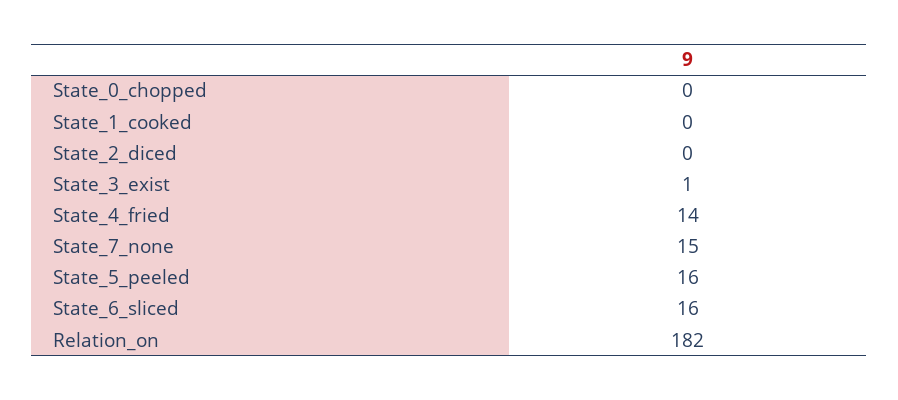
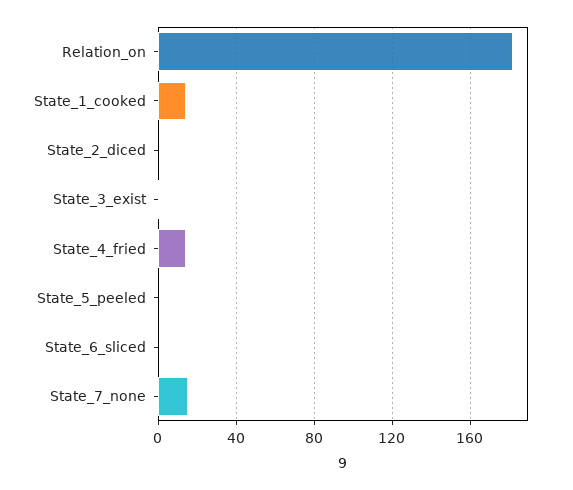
State_0_chopped: 0 -> none
State_1_cooked: 0 -> 15
State_5_peeled: 16 -> 0
State_6_sliced: 16 -> 0

